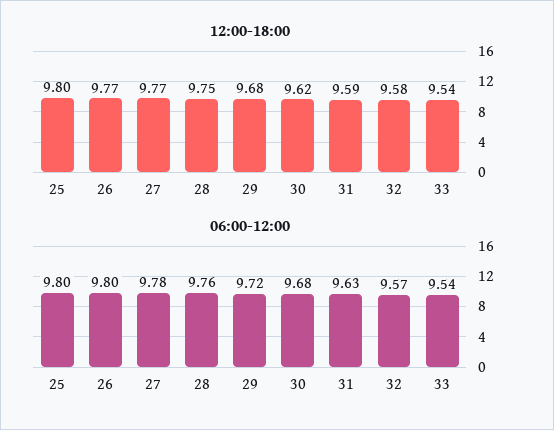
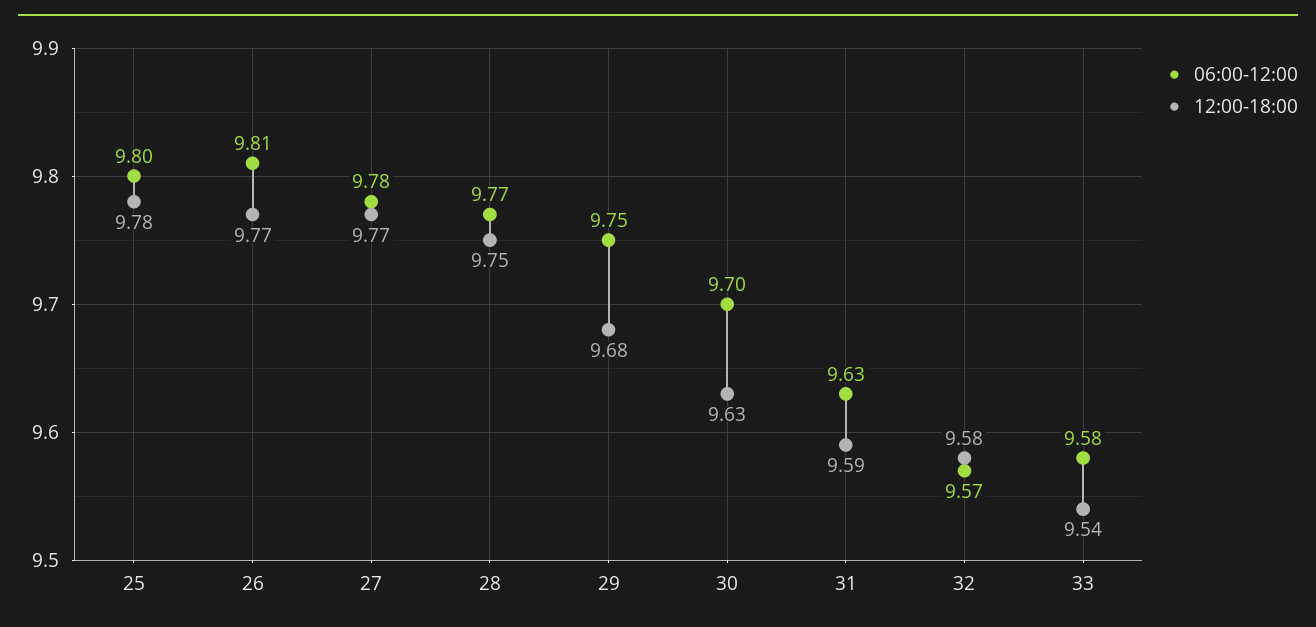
12:00-18:00, 25: 9.8 -> 9.78
12:00-18:00, 30: 9.62 -> 9.63
06:00-12:00, 26: 9.8 -> 9.81
06:00-12:00, 28: 9.76 -> 9.77
06:00-12:00, 29: 9.72 -> 9.75
06:00-12:00, 30: 9.68 -> 9.7
06:00-12:00, 33: 9.54 -> 9.58

